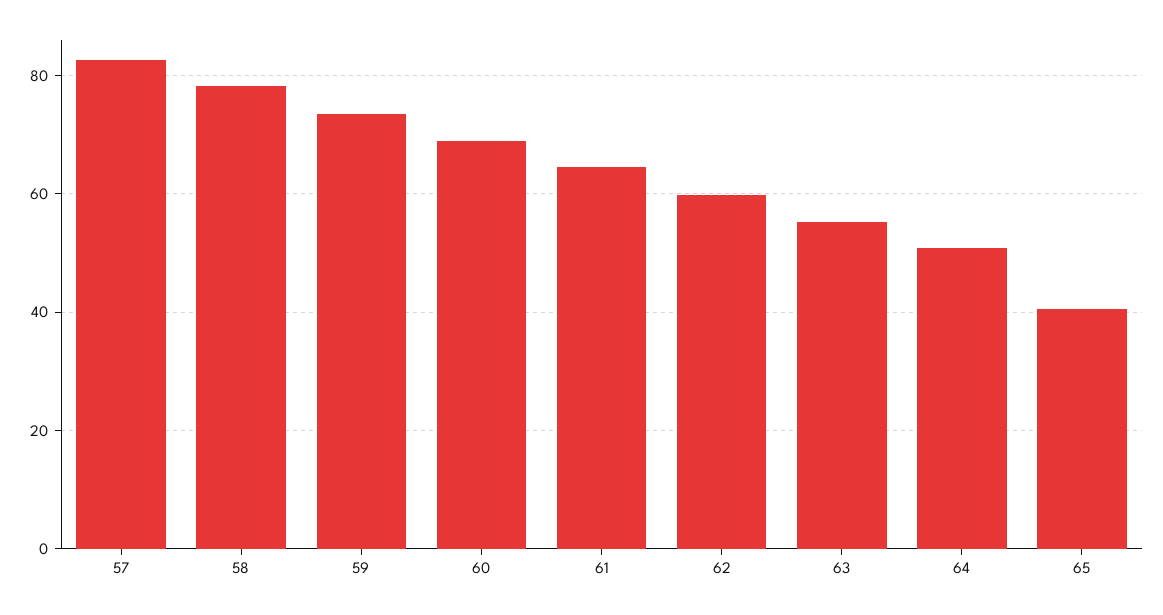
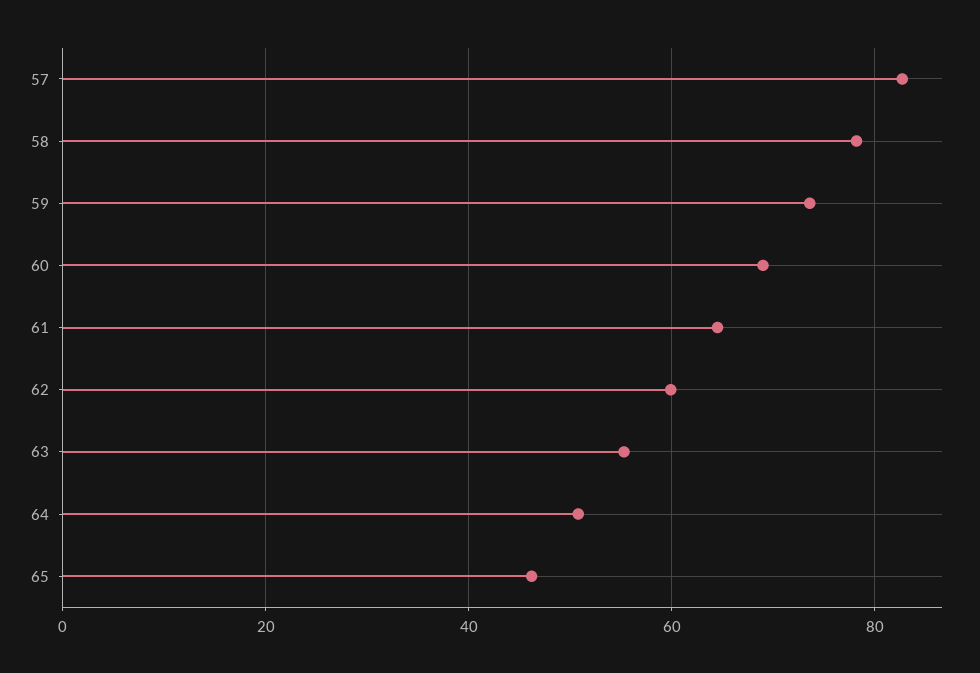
65: 40 -> 46

